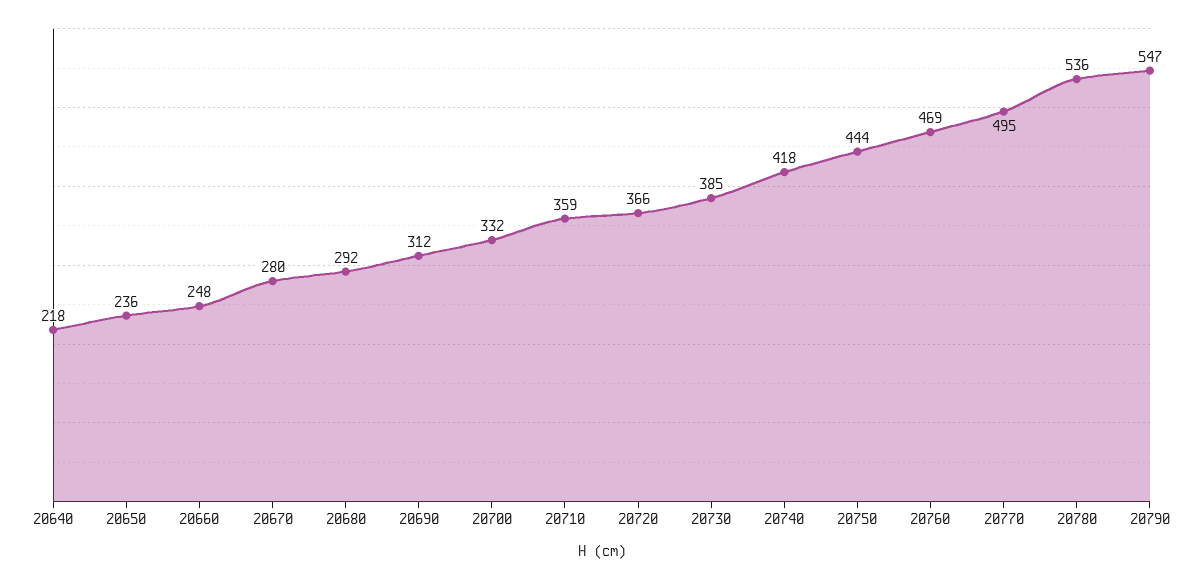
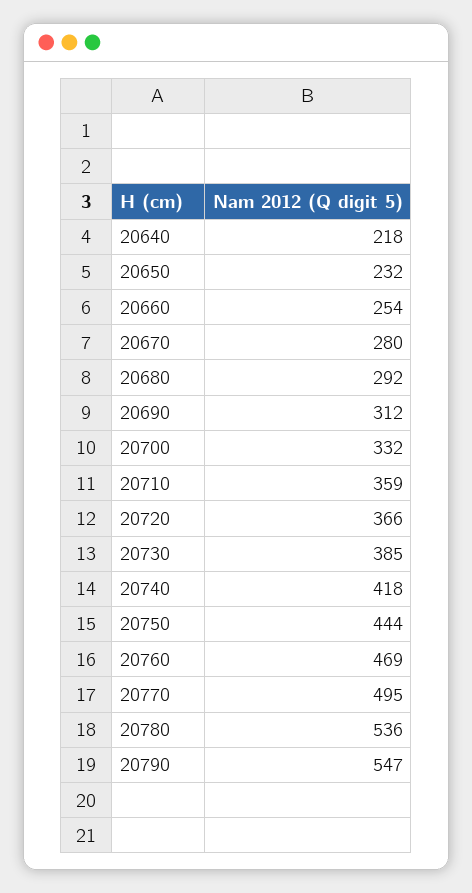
20650: 236 -> 232
20660: 248 -> 254

